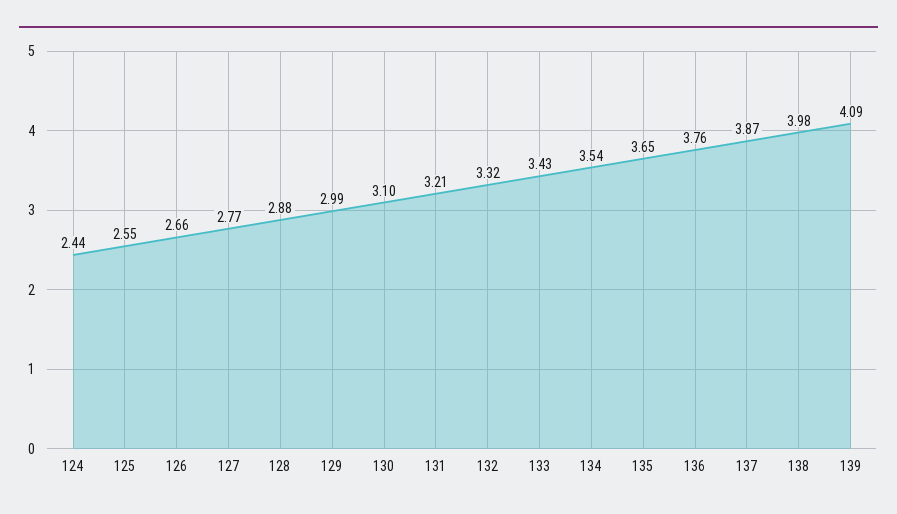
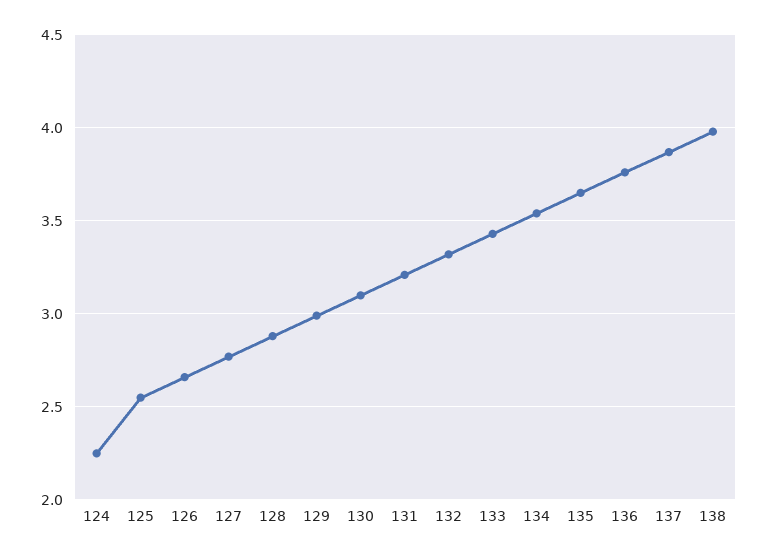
124: 2.44 -> 2.25
139: 4.09 -> none

